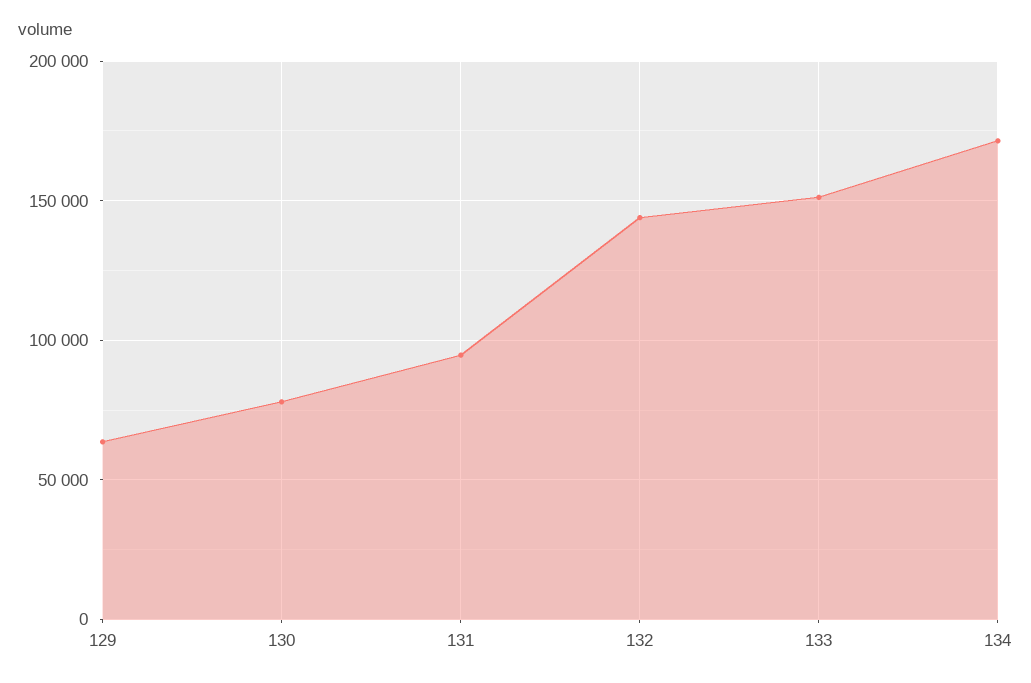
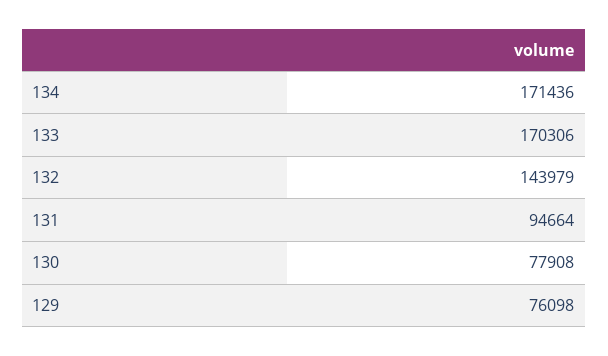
129: 65000 -> 76098
133: 150000 -> 170306

